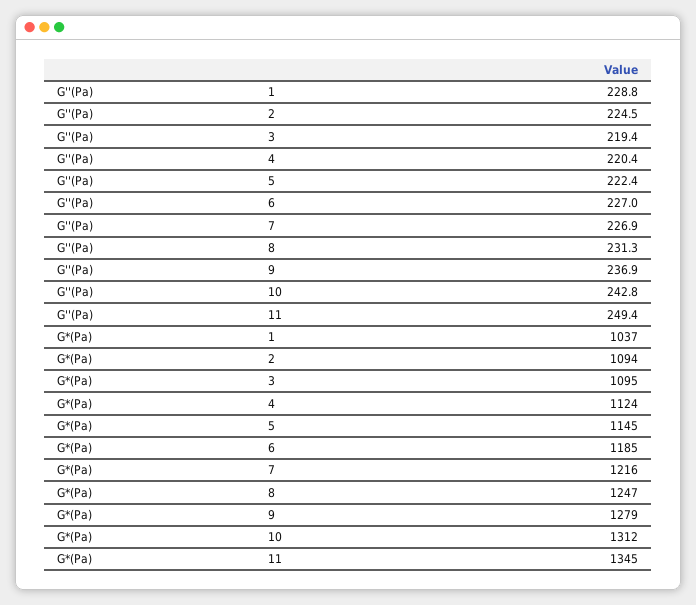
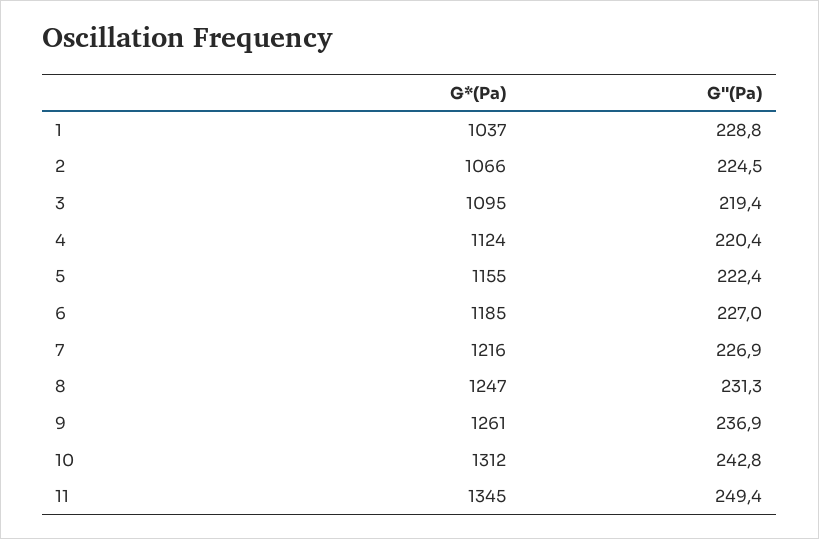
G*(Pa), 2: 1094 -> 1066
G*(Pa), 5: 1145 -> 1155
G*(Pa), 9: 1279 -> 1261

